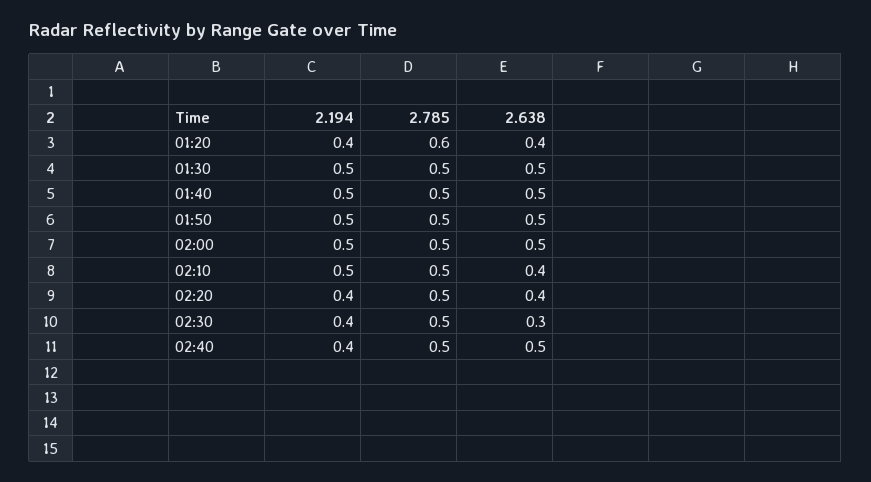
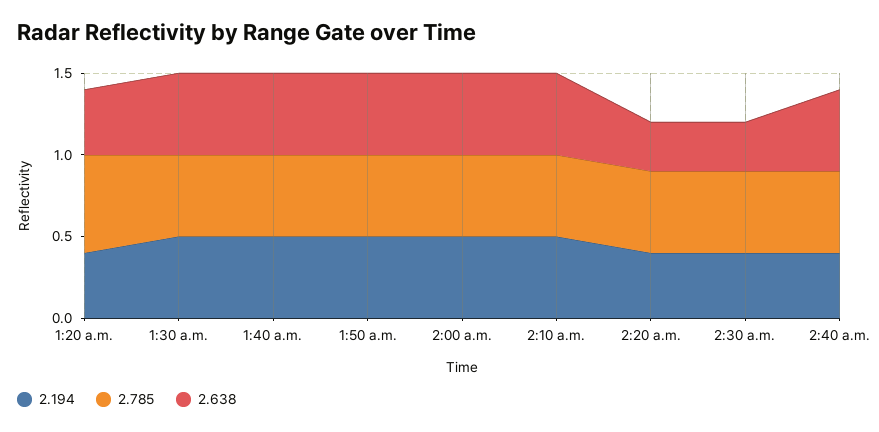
2.638, 02:10: 0.4 -> 0.5
2.638, 02:20: 0.4 -> 0.3

